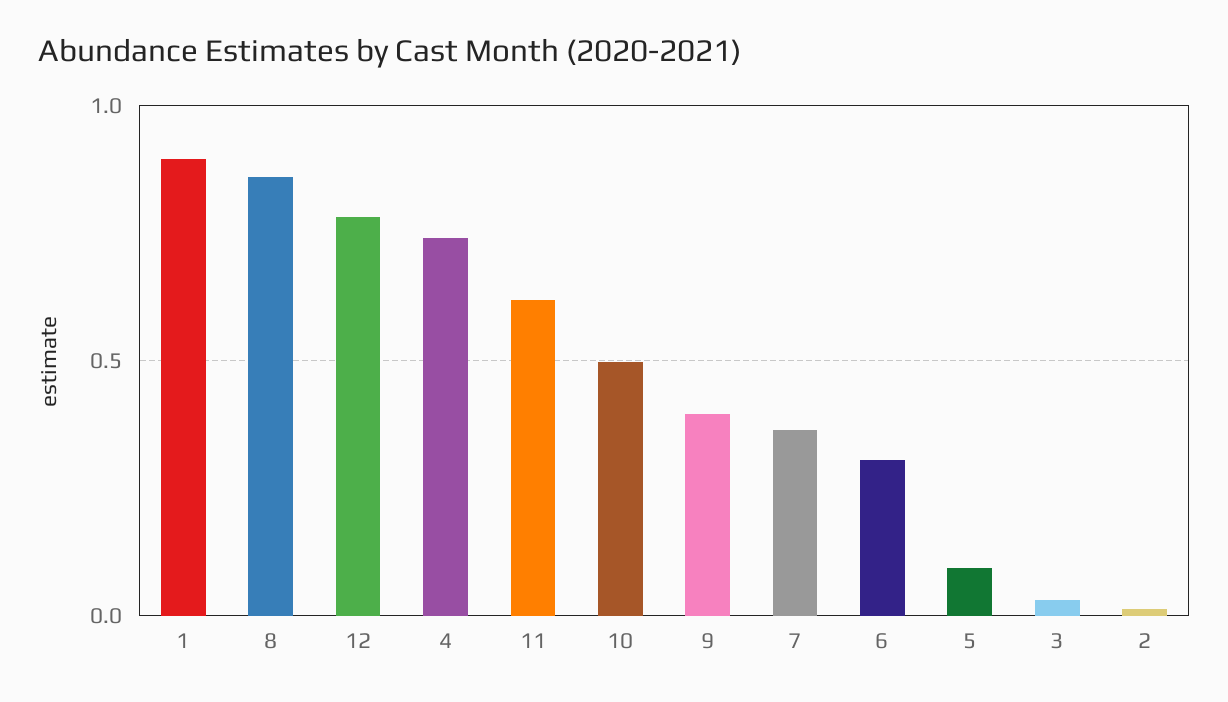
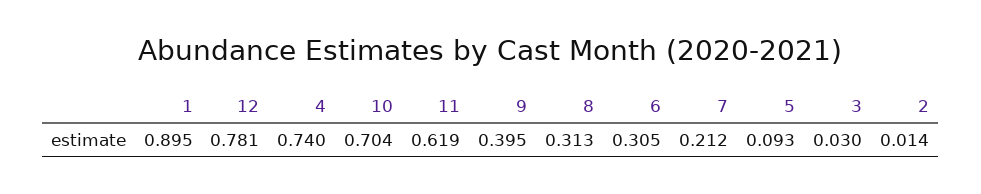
8: 0.85 -> 0.313
10: 0.5 -> 0.704
7: 0.35 -> 0.212

